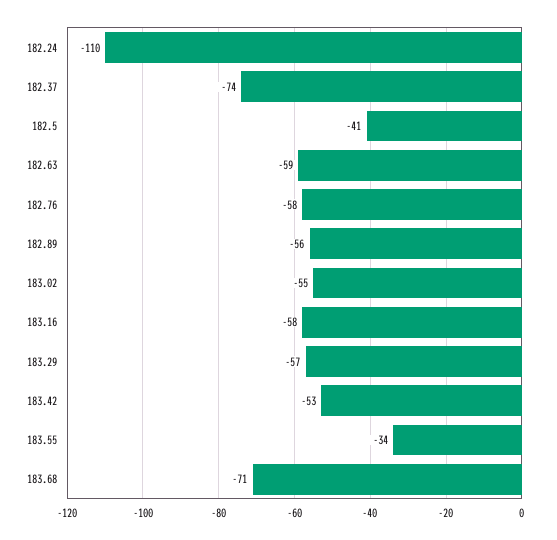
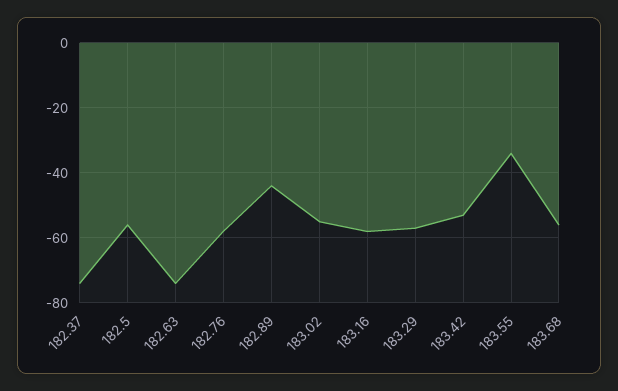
182.24: -110 -> none
182.5: -41 -> -55
182.63: -59 -> -75
182.89: -56 -> -45
183.68: -71 -> -55

